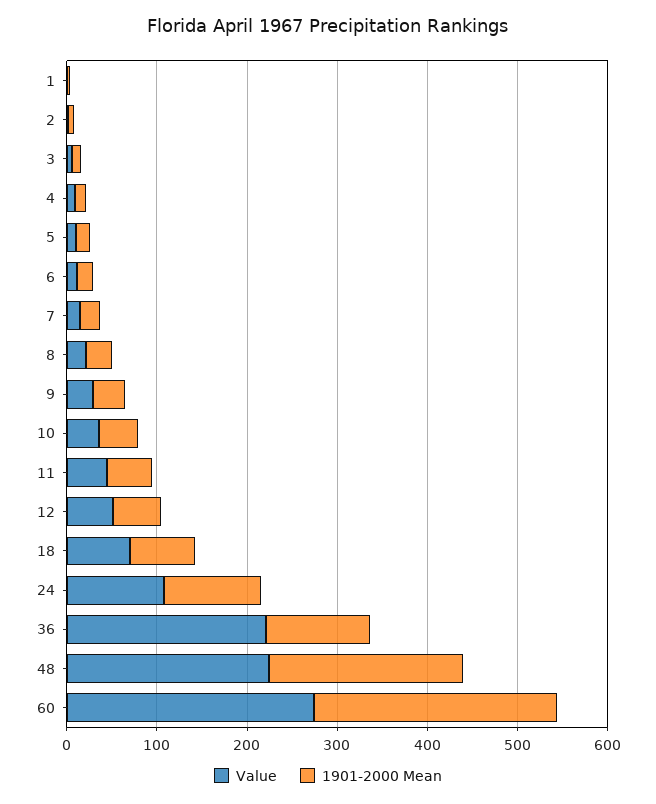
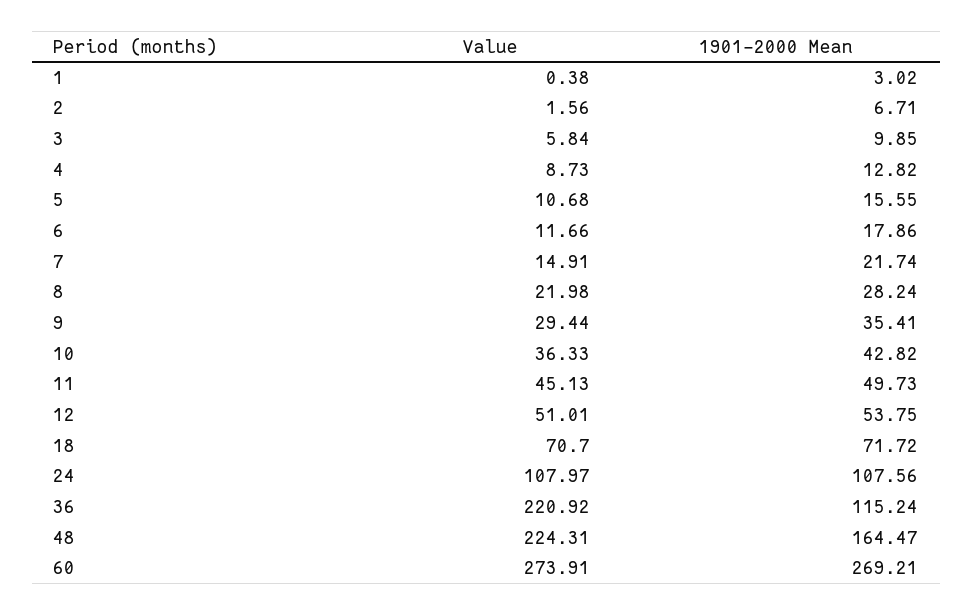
1901-2000 Mean, 48: 220 -> 164.47

